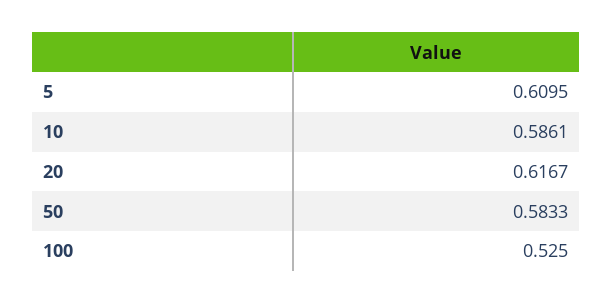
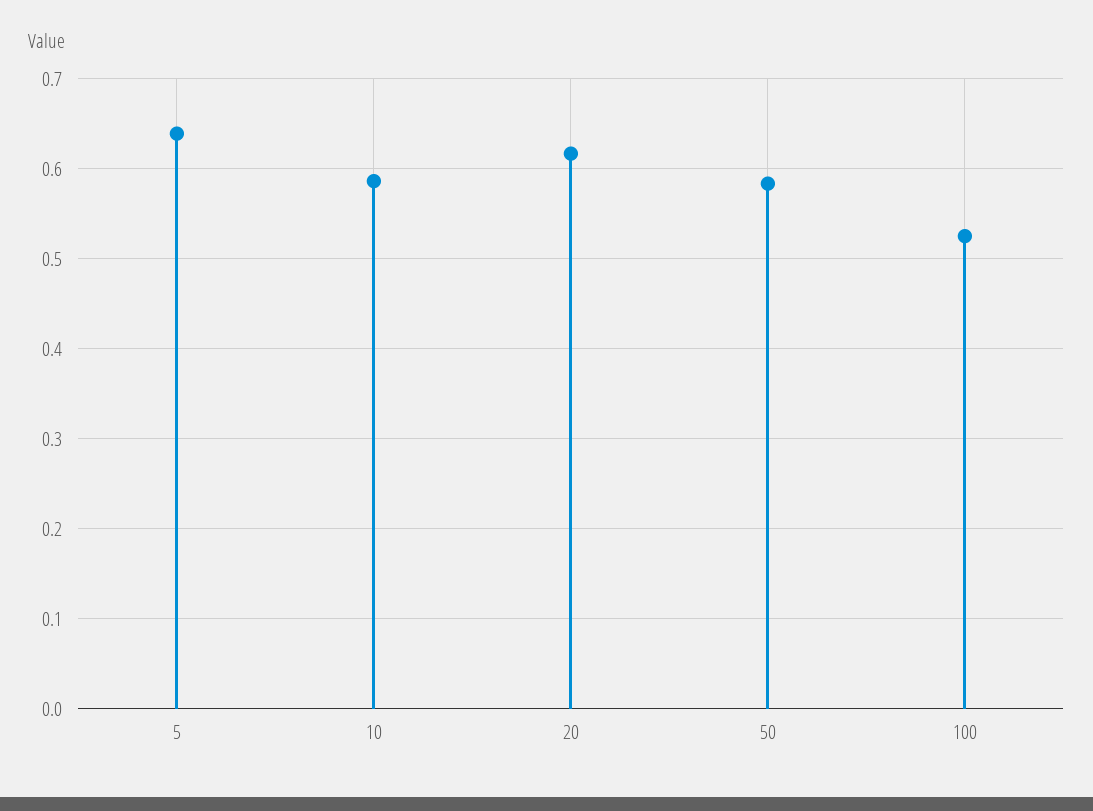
5: 0.6095 -> 0.64

